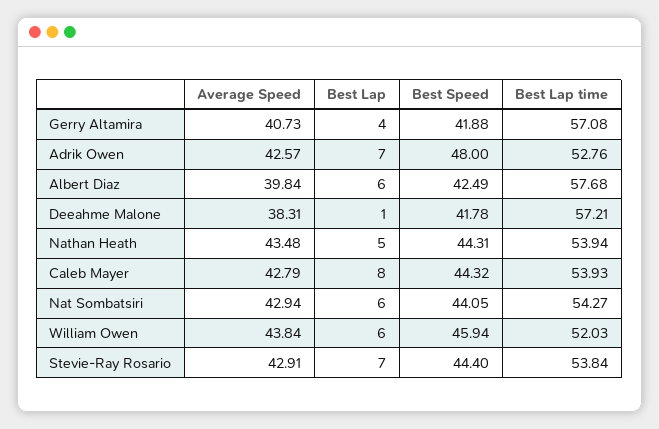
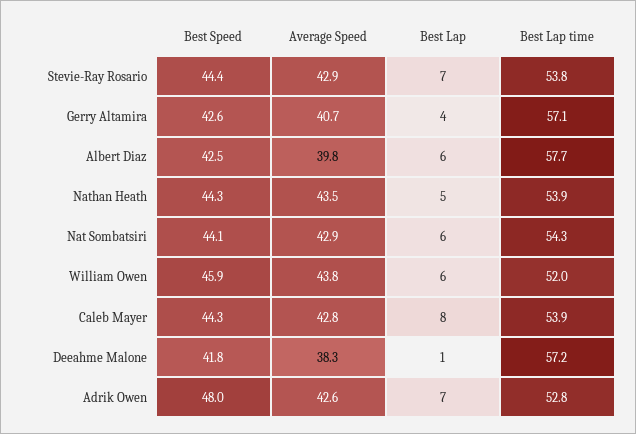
Best Speed, Gerry Altamira: 41.88 -> 42.6

